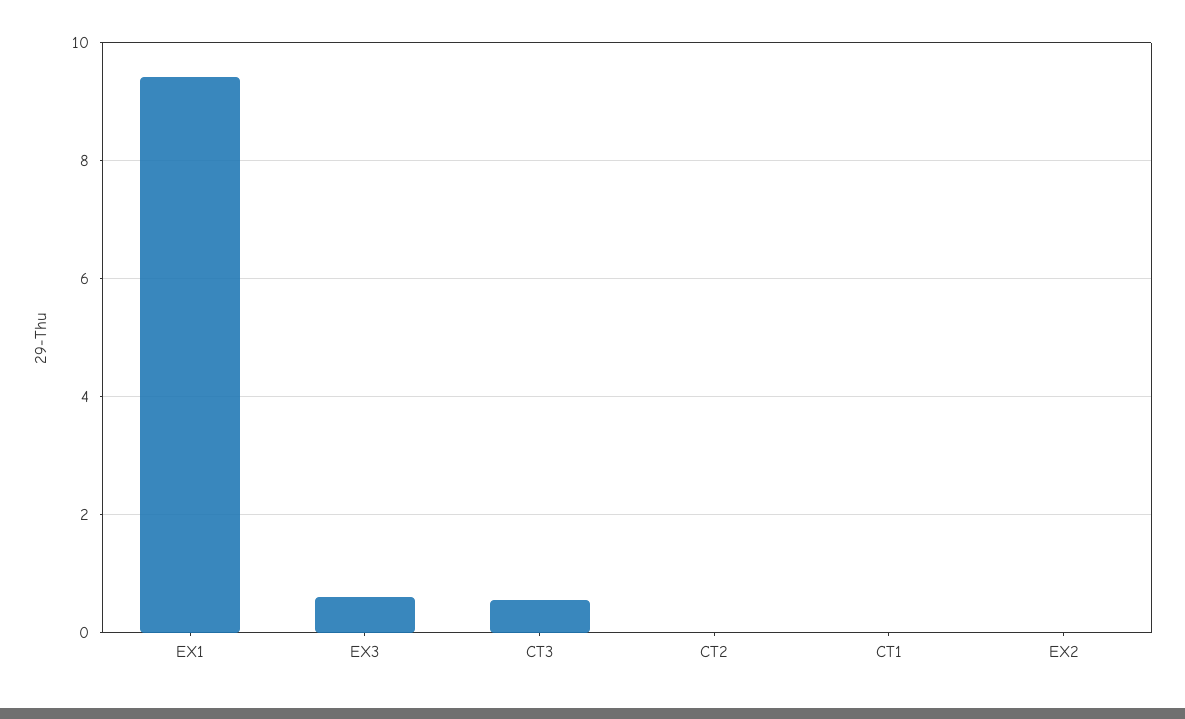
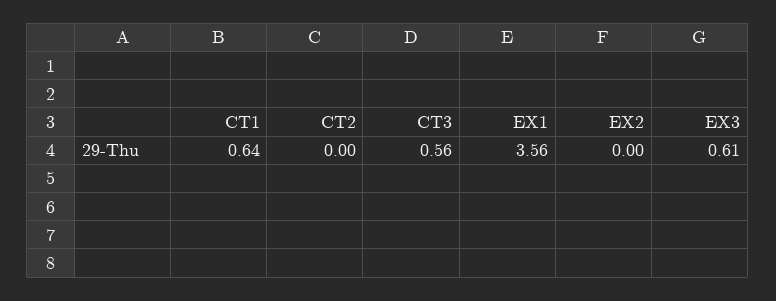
EX1: 9.4 -> 3.56
CT1: 0 -> 0.64

